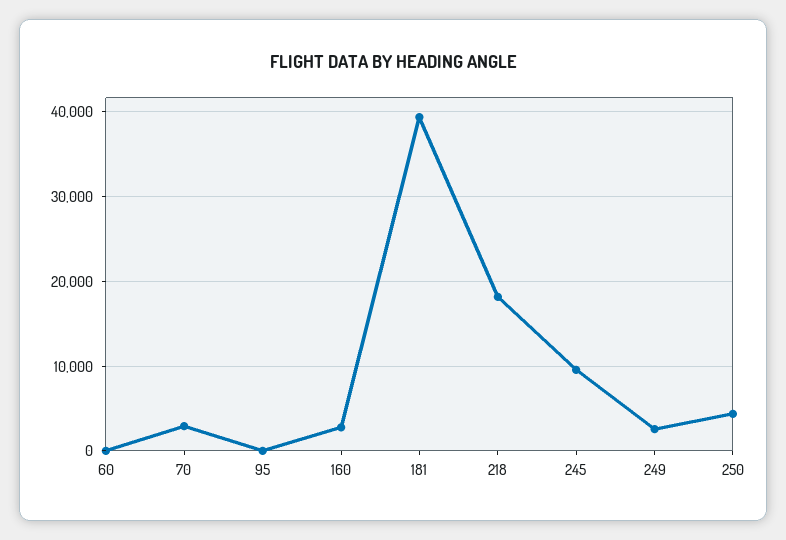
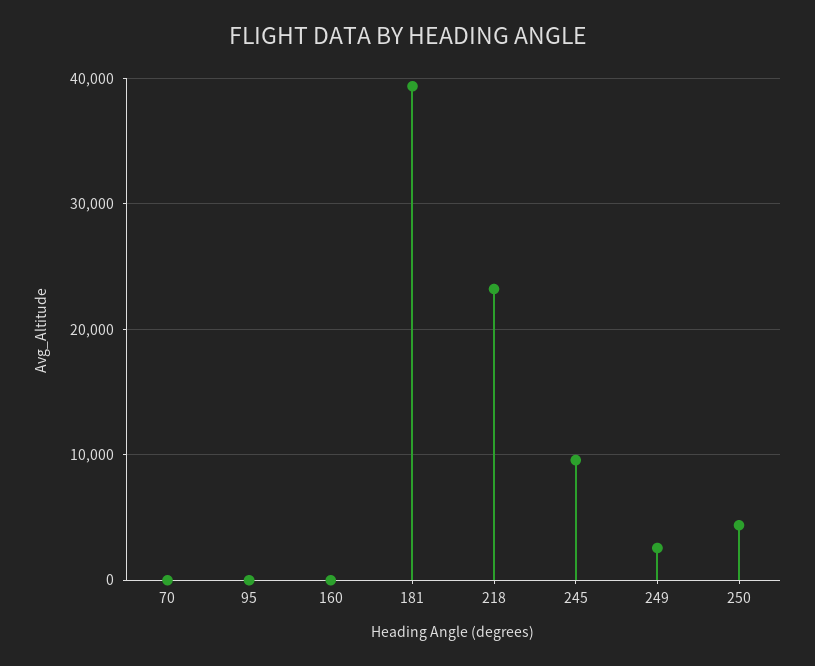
60: 0 -> none
70: 3000 -> 0
160: 3000 -> 0
218: 18000 -> 23000

